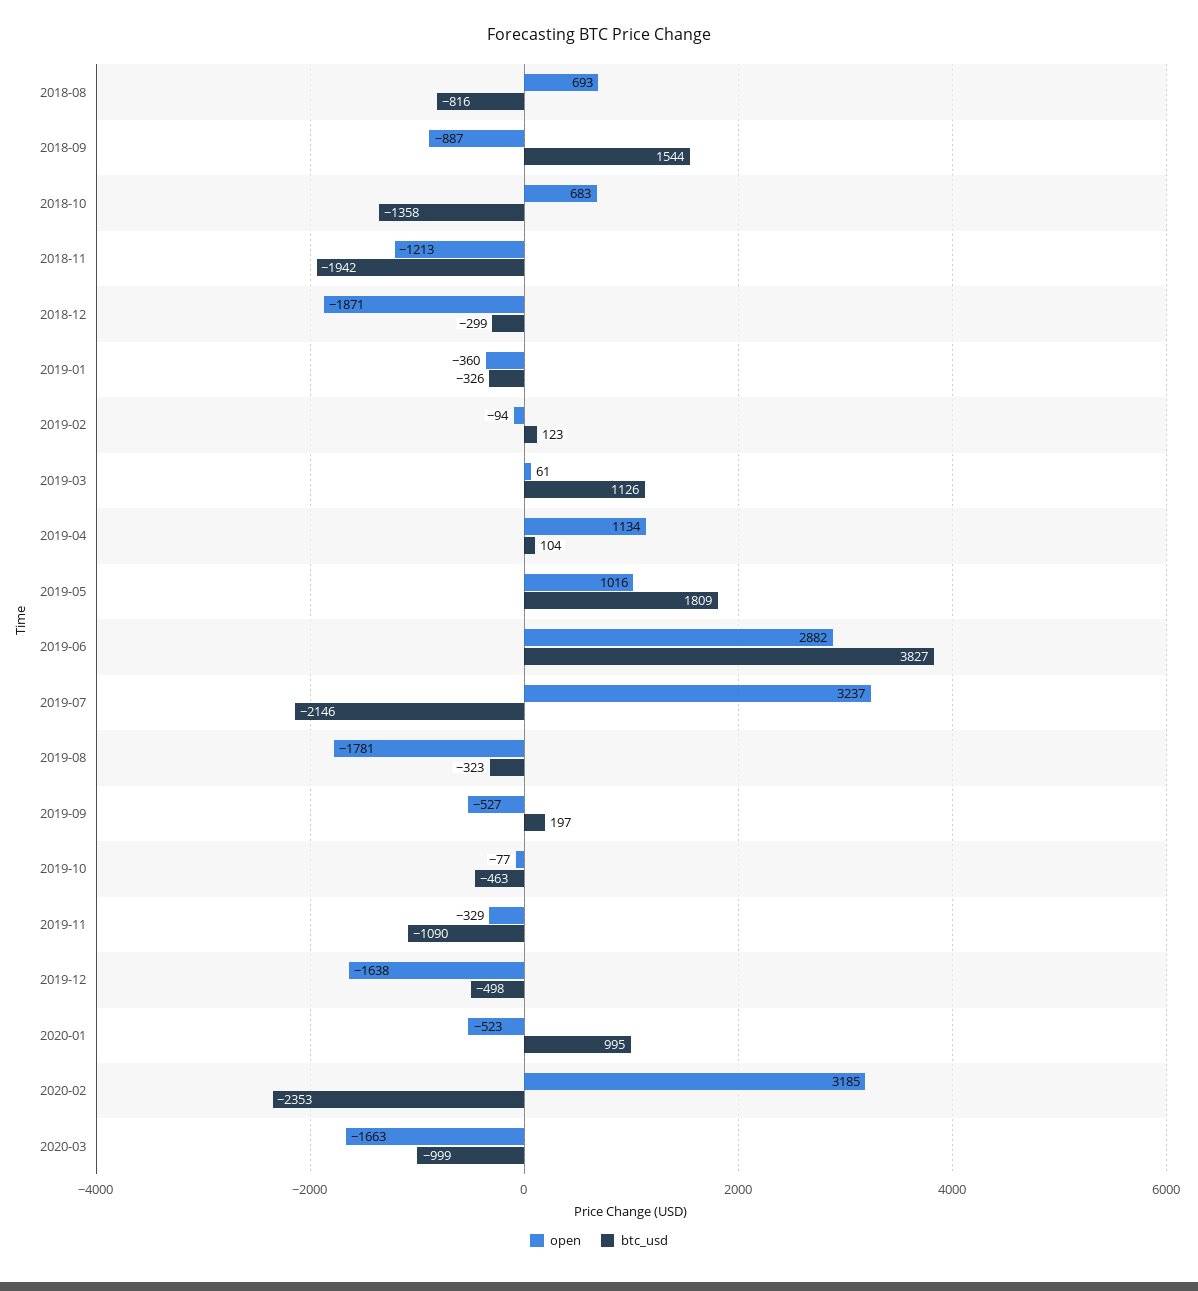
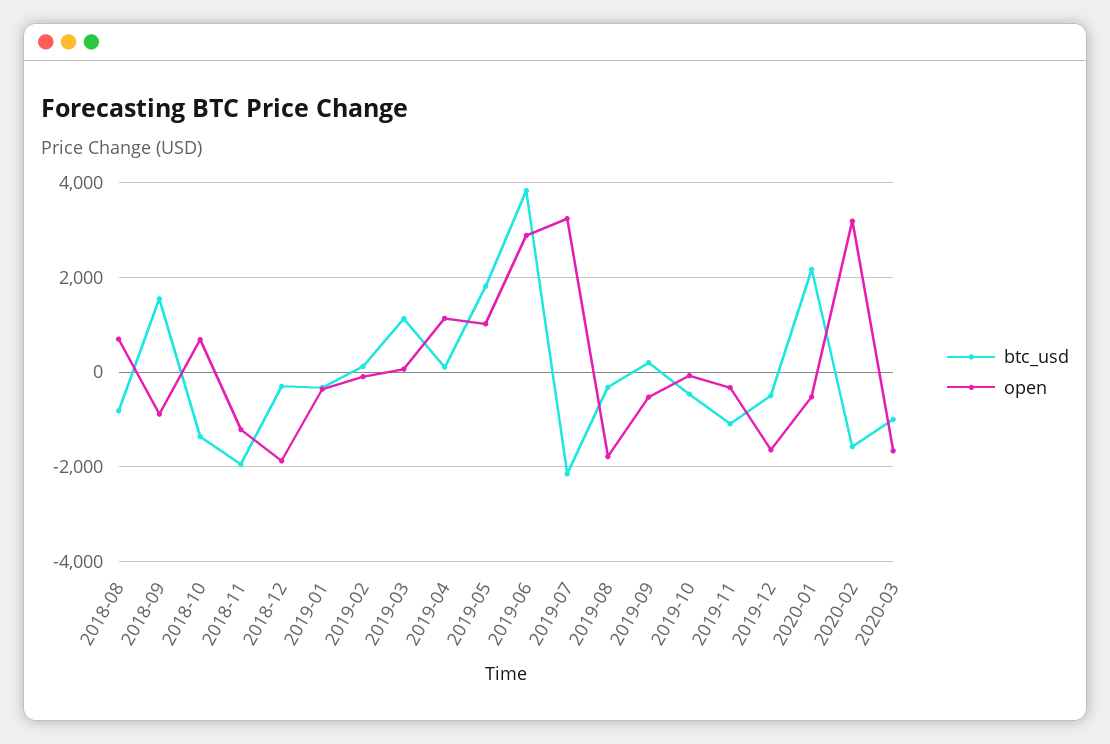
btc_usd, 2020-01: 995 -> 2200
btc_usd, 2020-02: -2353 -> -1600

